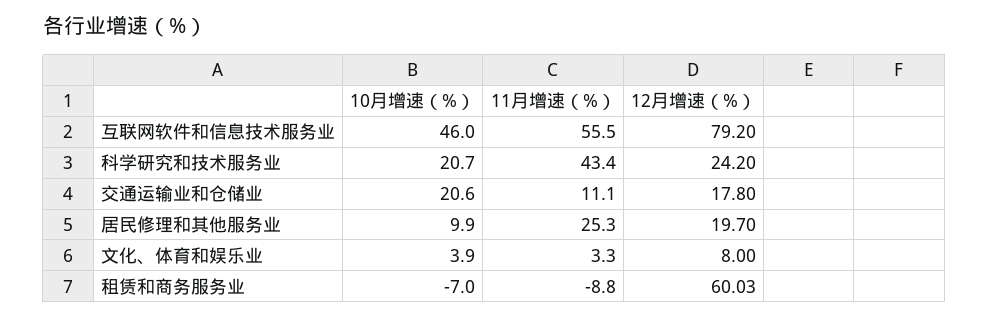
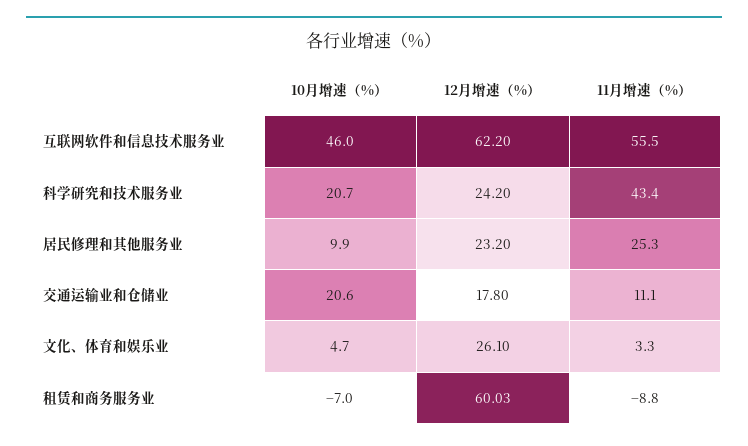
12月增速（%）, 互联网软件和信息技术服务业: 79.2 -> 62.2
12月增速（%）, 居民修理和其他服务业: 19.7 -> 23.2
10月增速（%）, 文化、体育和娱乐业: 3.9 -> 4.7
12月增速（%）, 文化、体育和娱乐业: 8 -> 26.1

